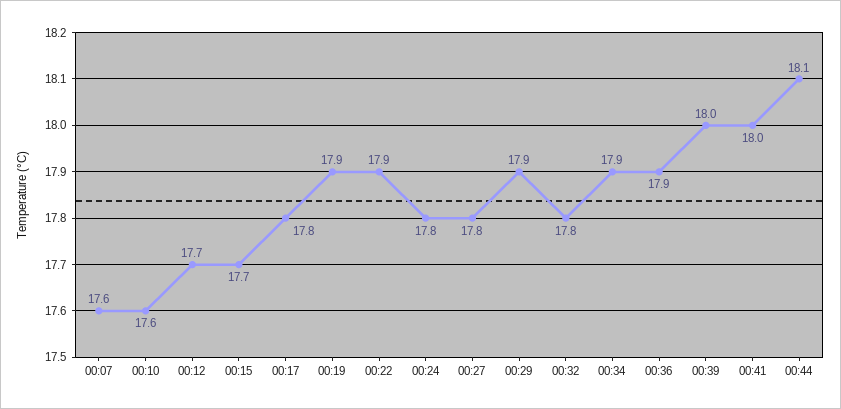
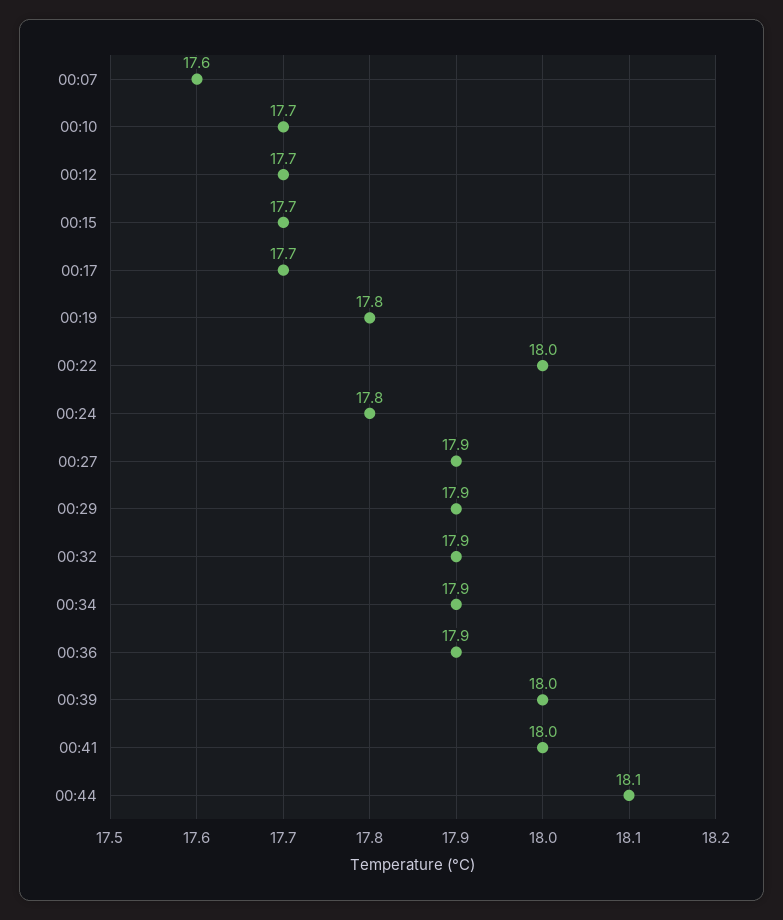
00:10: 17.6 -> 17.7
00:17: 17.8 -> 17.7
00:19: 17.9 -> 17.8
00:22: 17.9 -> 18
00:27: 17.8 -> 17.9
00:32: 17.8 -> 17.9

